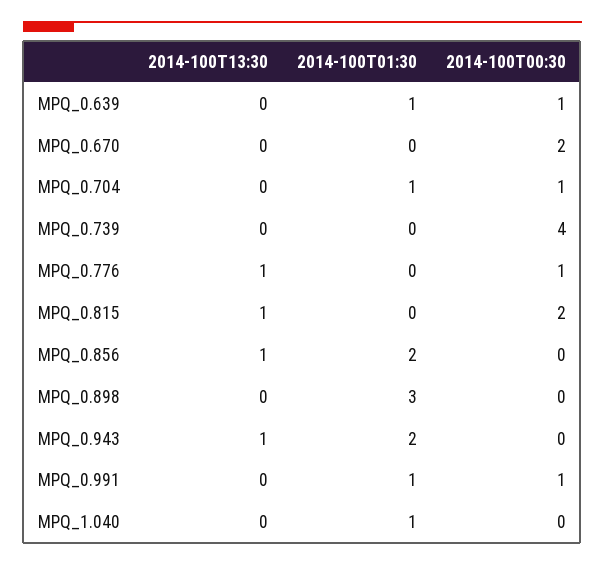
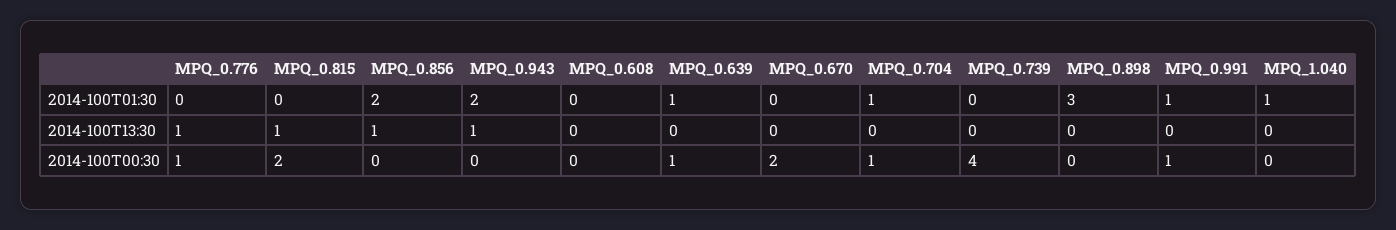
2014-100T01:30, MPQ_0.608: none -> 0
2014-100T13:30, MPQ_0.608: none -> 0
2014-100T00:30, MPQ_0.608: none -> 0

